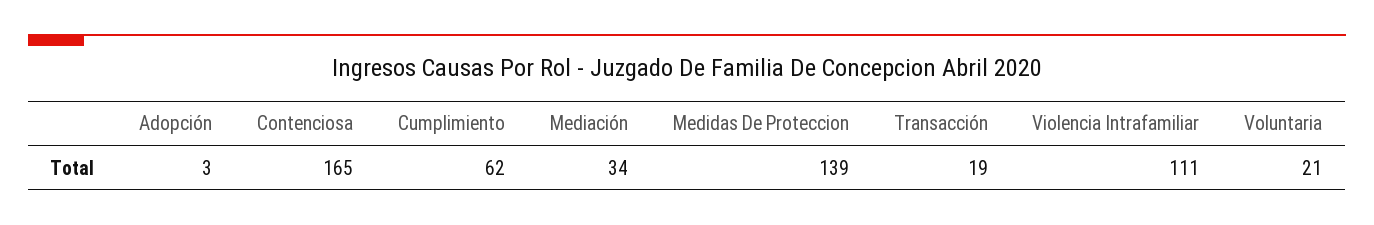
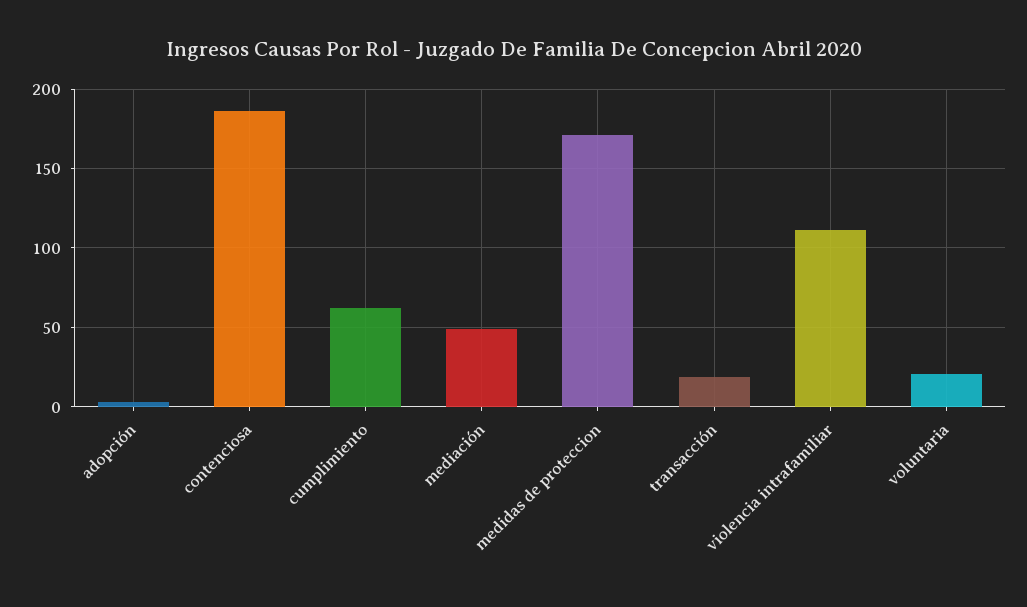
Contenciosa: 165 -> 185
Mediación: 34 -> 50
Medidas De Proteccion: 139 -> 170

